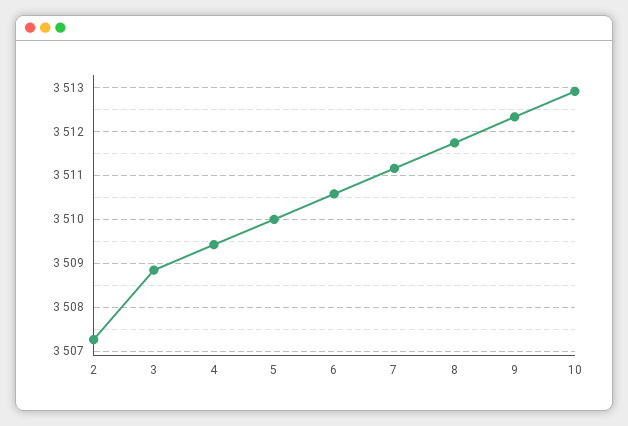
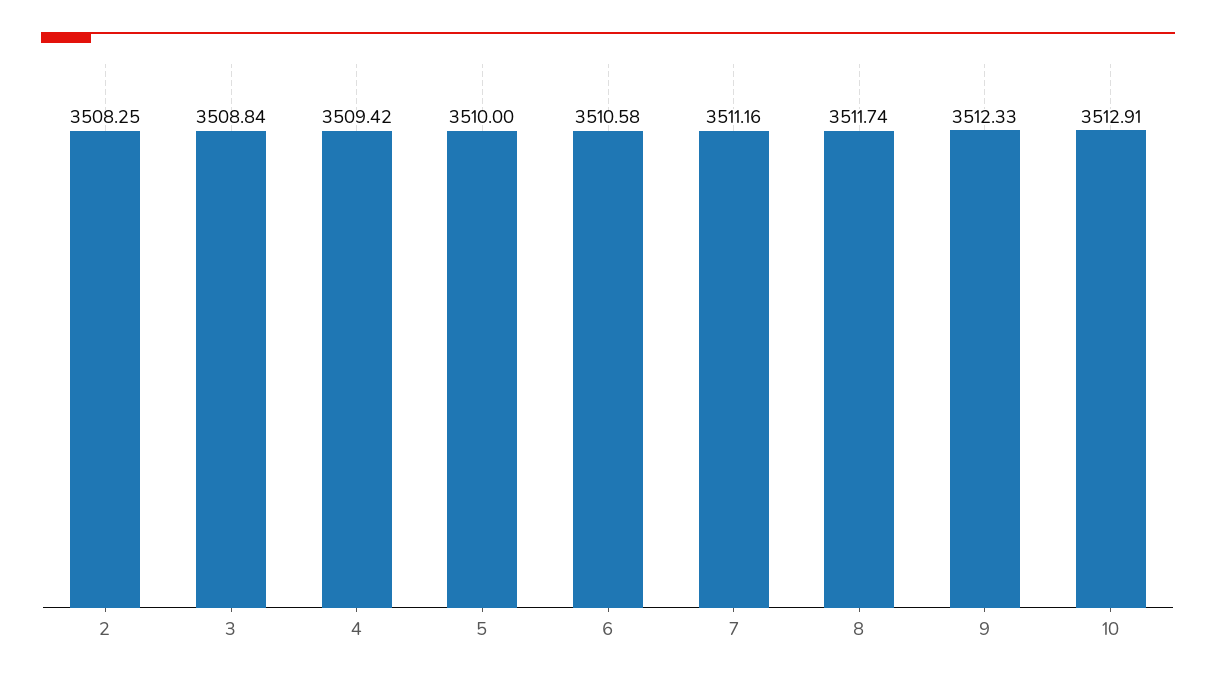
2: 3507.2 -> 3508.25

